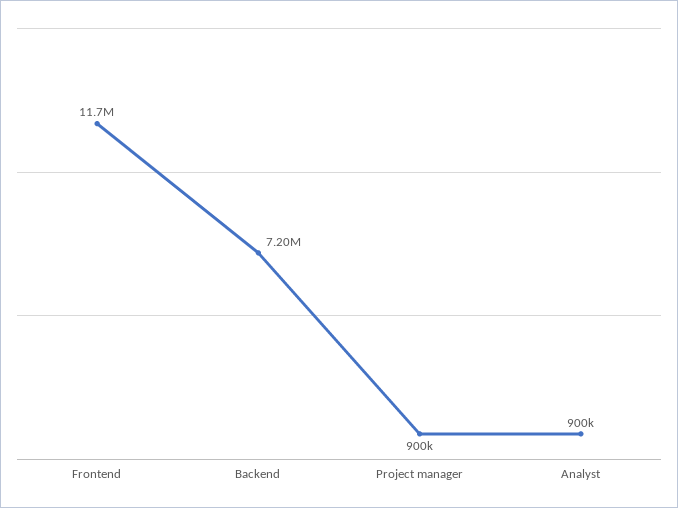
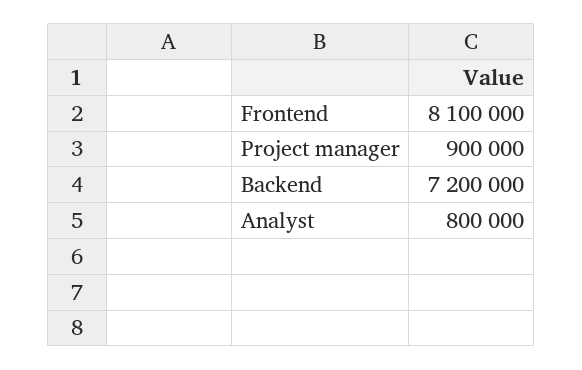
Frontend: 11700000 -> 8100000
Analyst: 900000 -> 800000

